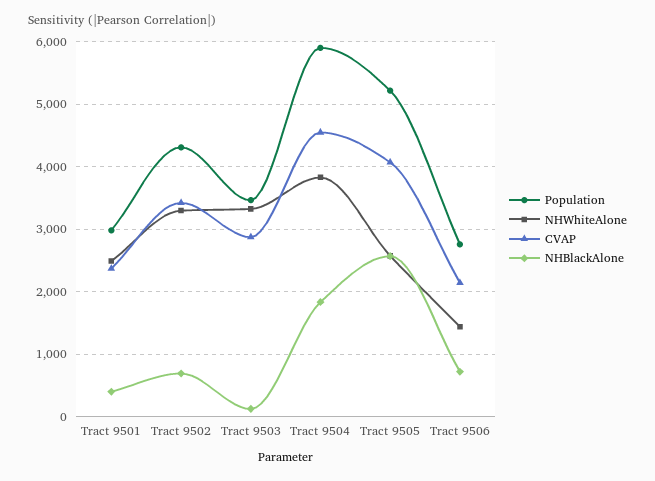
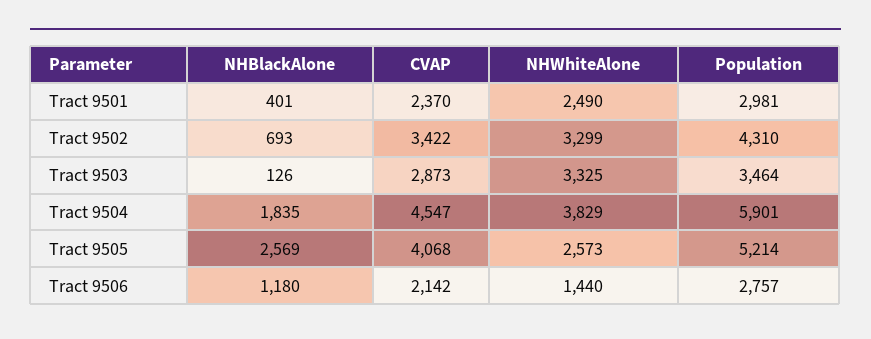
NHBlackAlone, Tract 9506: 700 -> 1180

